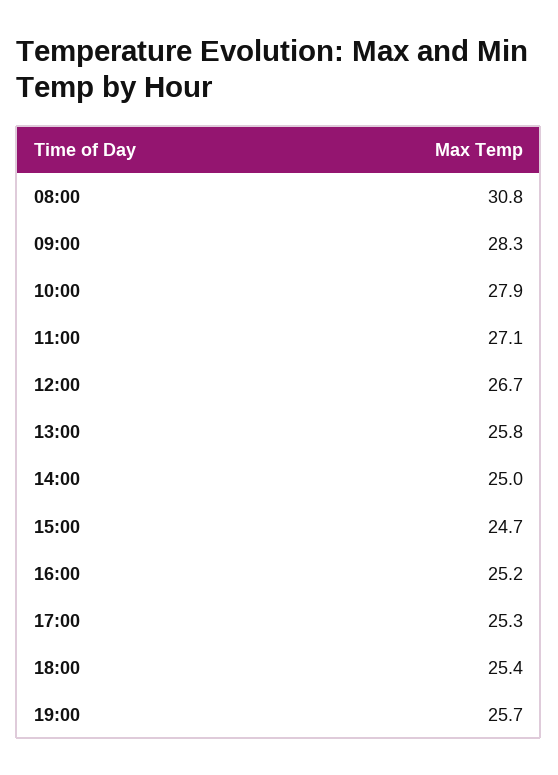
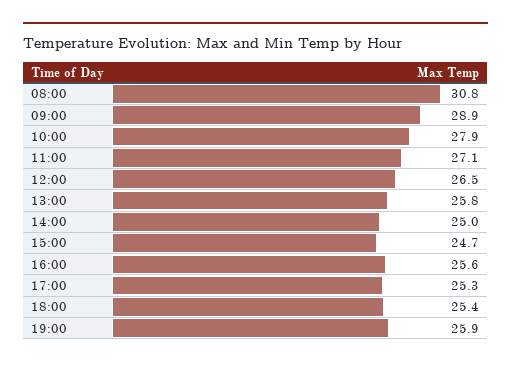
09:00: 28.3 -> 28.9
12:00: 26.7 -> 26.5
16:00: 25.2 -> 25.6
19:00: 25.7 -> 25.9

